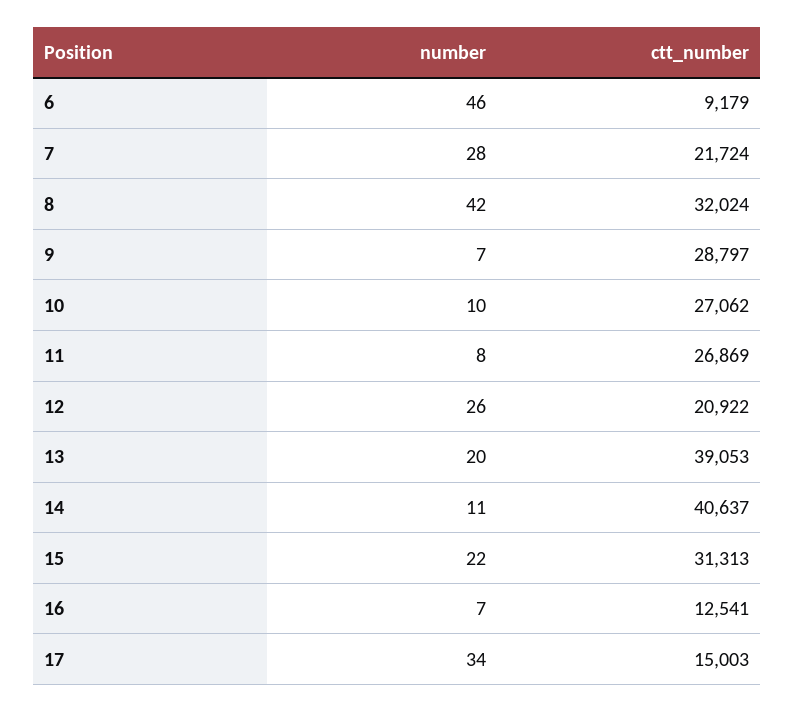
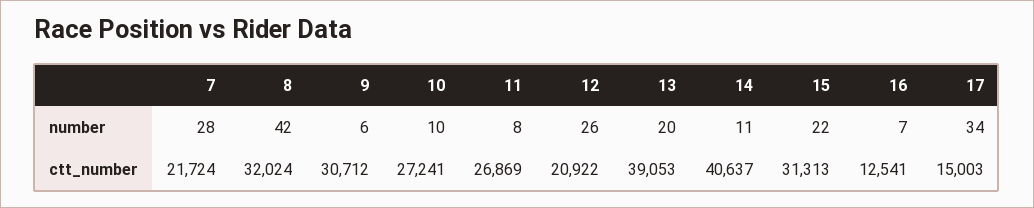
number, 6: 46 -> none
ctt_number, 6: 9179 -> none
number, 9: 7 -> 6
ctt_number, 9: 28797 -> 30712
ctt_number, 10: 27062 -> 27241

